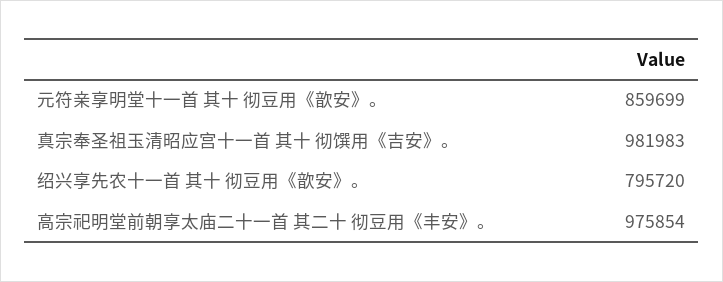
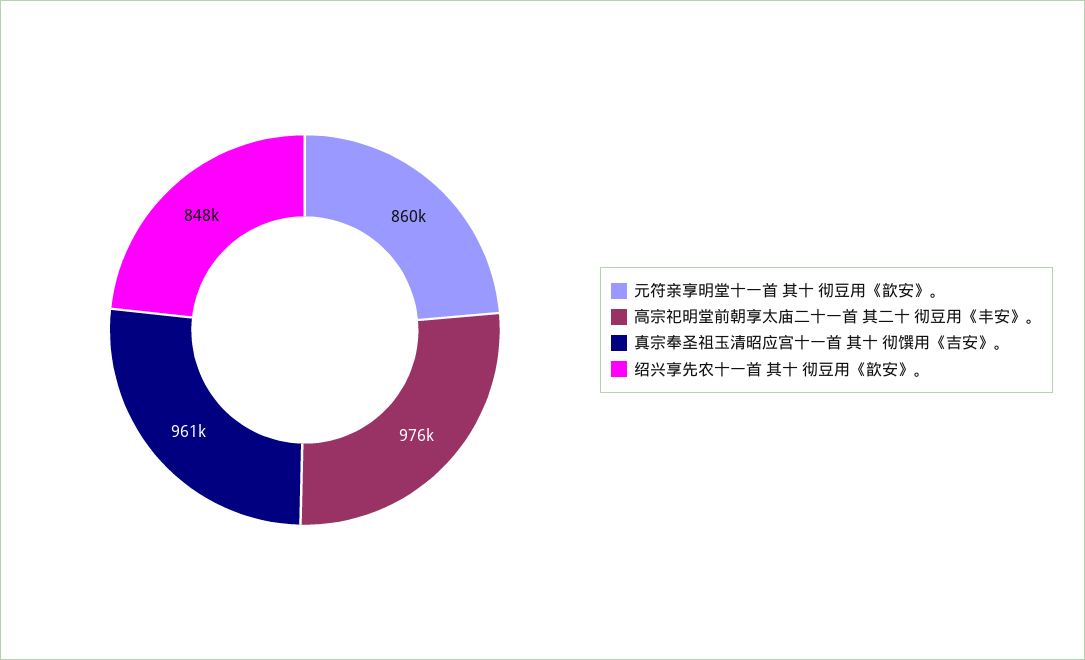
真宗奉圣祖玉清昭应宫十一首 其十 彻馔用《吉安》。: 981983 -> 961000
绍兴享先农十一首 其十 彻豆用《歆安》。: 795720 -> 848000

